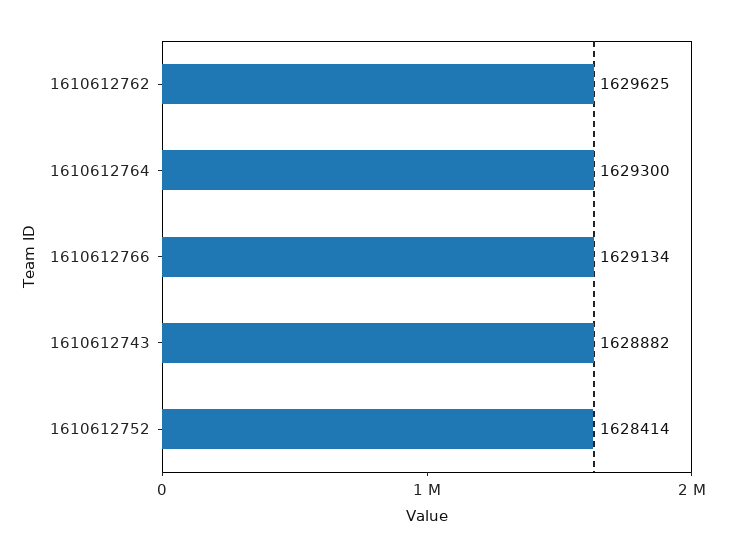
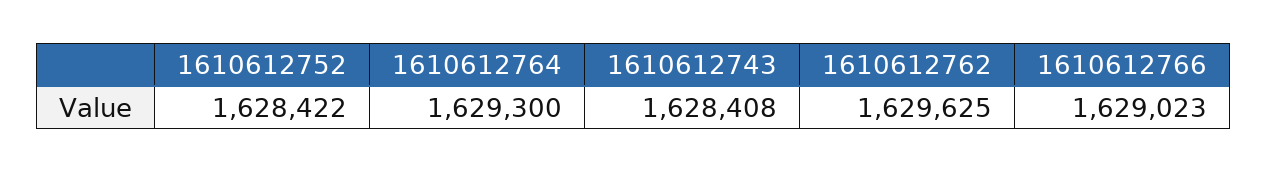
1610612766: 1629134 -> 1629023
1610612743: 1628882 -> 1628408
1610612752: 1628414 -> 1628422

